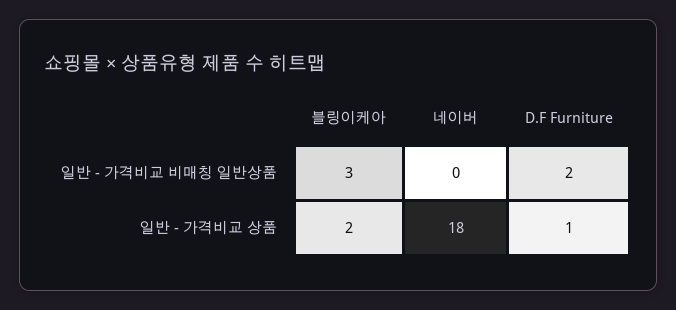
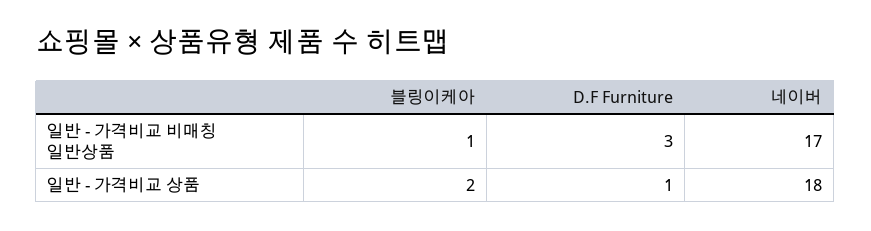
블링이케아, 일반 - 가격비교 비매칭 일반상품: 3 -> 1
네이버, 일반 - 가격비교 비매칭 일반상품: 0 -> 17
D.F Furniture, 일반 - 가격비교 비매칭 일반상품: 2 -> 3

